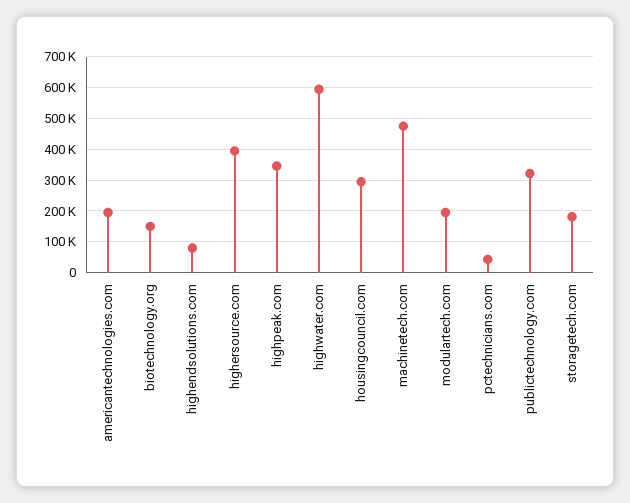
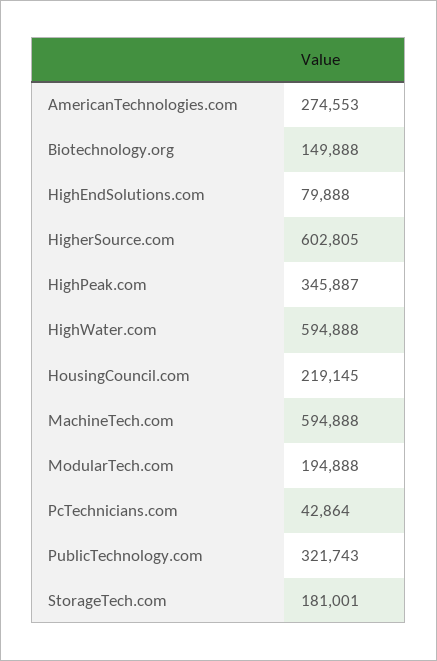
americantechnologies.com: 200000 -> 274553
highersource.com: 400000 -> 602805
housingcouncil.com: 300000 -> 219145
machinetech.com: 480000 -> 594888

